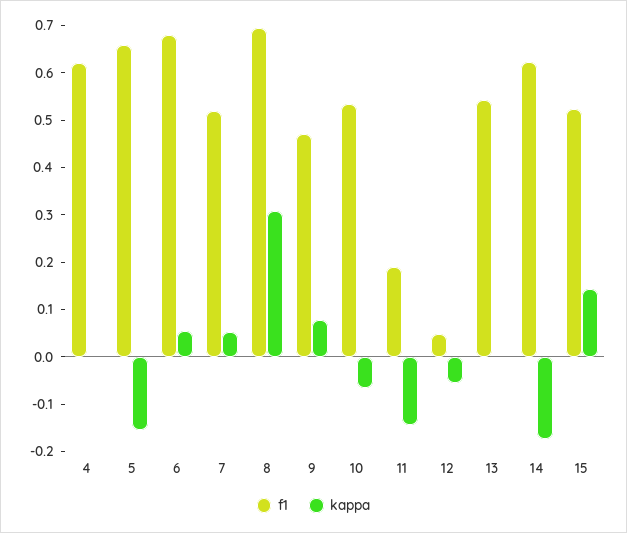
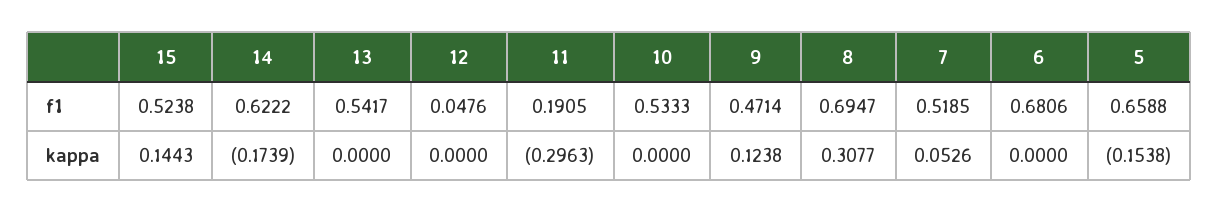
f1, 4: 0.62 -> none
kappa, 4: 0 -> none
kappa, 6: 0.06 -> 0
kappa, 9: 0.08 -> 0.1238
kappa, 10: -0.06 -> 0
kappa, 11: -0.14 -> -0.2963
kappa, 12: -0.06 -> 0

